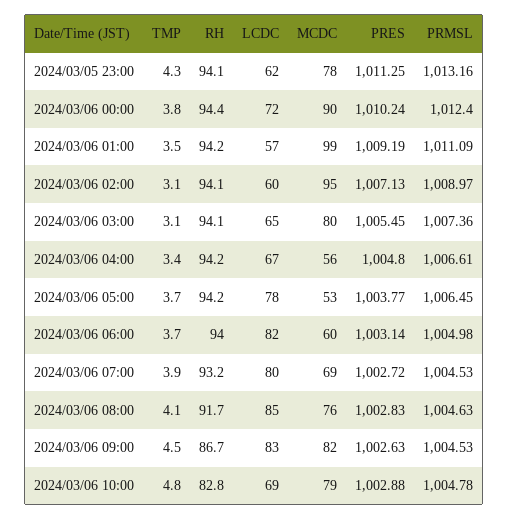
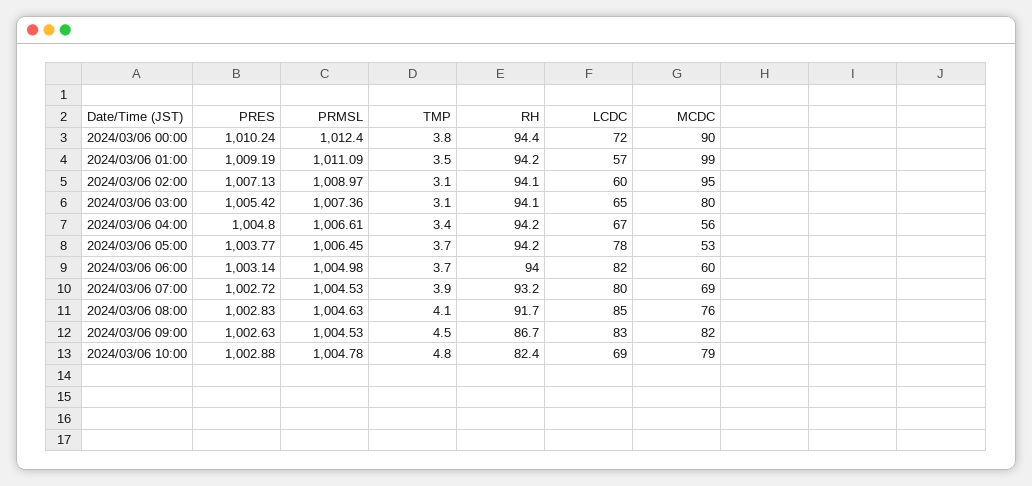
TMP, 2024/03/05 23:00: 4.3 -> none
RH, 2024/03/05 23:00: 94.1 -> none
LCDC, 2024/03/05 23:00: 62 -> none
MCDC, 2024/03/05 23:00: 78 -> none
PRES, 2024/03/05 23:00: 1011.25 -> none
PRMSL, 2024/03/05 23:00: 1013.16 -> none
PRES, 2024/03/06 03:00: 1005.45 -> 1005.42
RH, 2024/03/06 10:00: 82.8 -> 82.4

